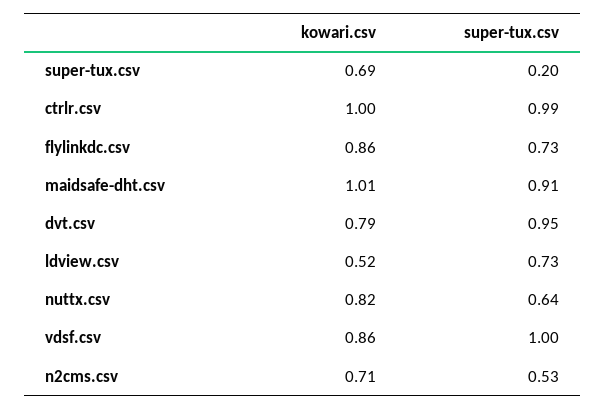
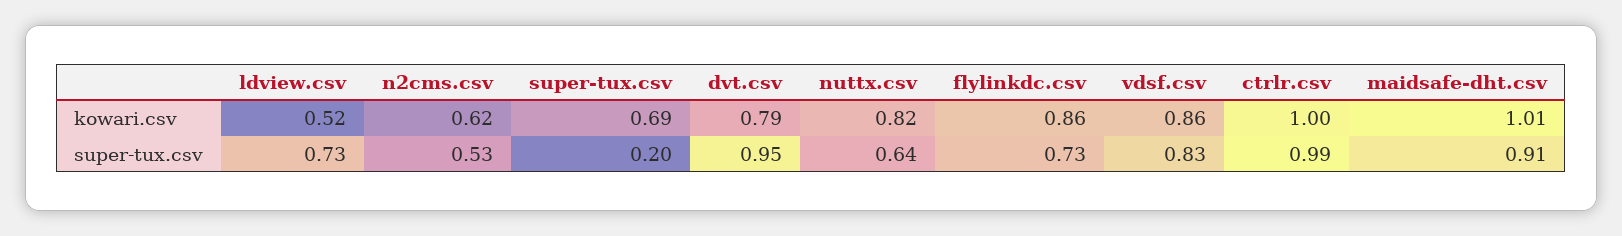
super-tux.csv, vdsf.csv: 1 -> 0.83
kowari.csv, n2cms.csv: 0.71 -> 0.62

